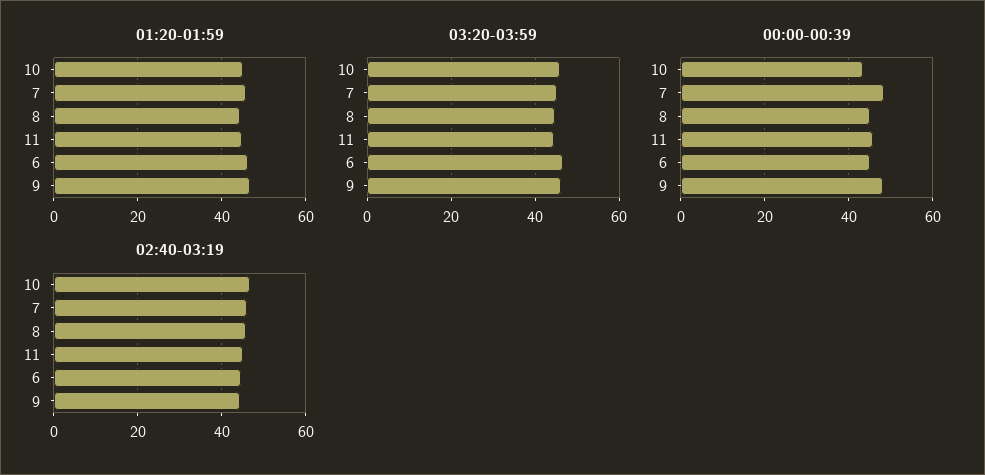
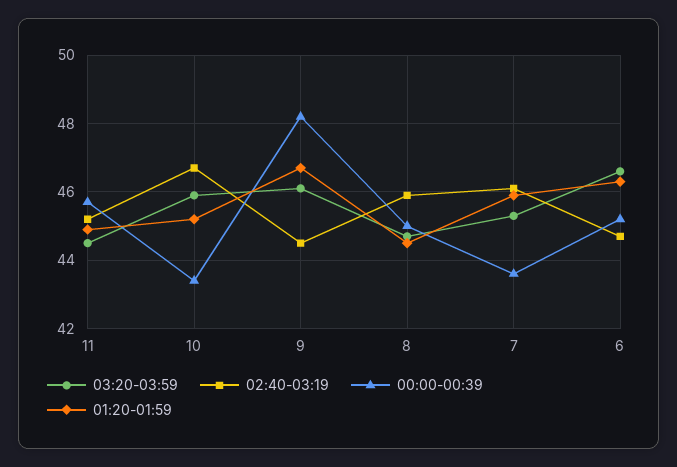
00:00-00:39, 7: 48 -> 43.5

